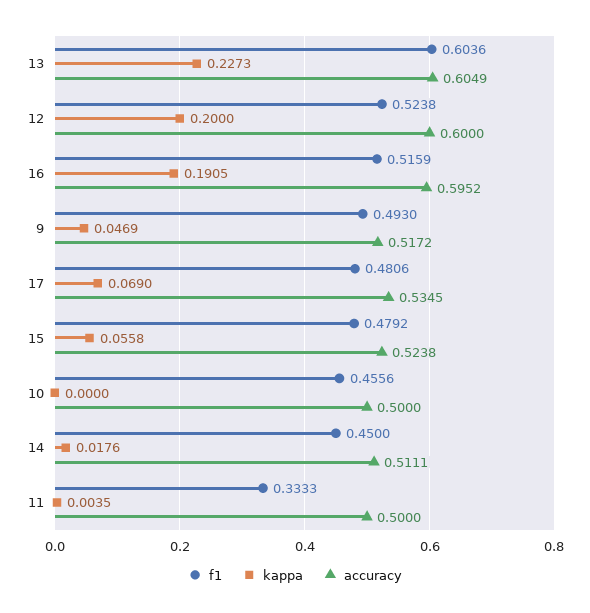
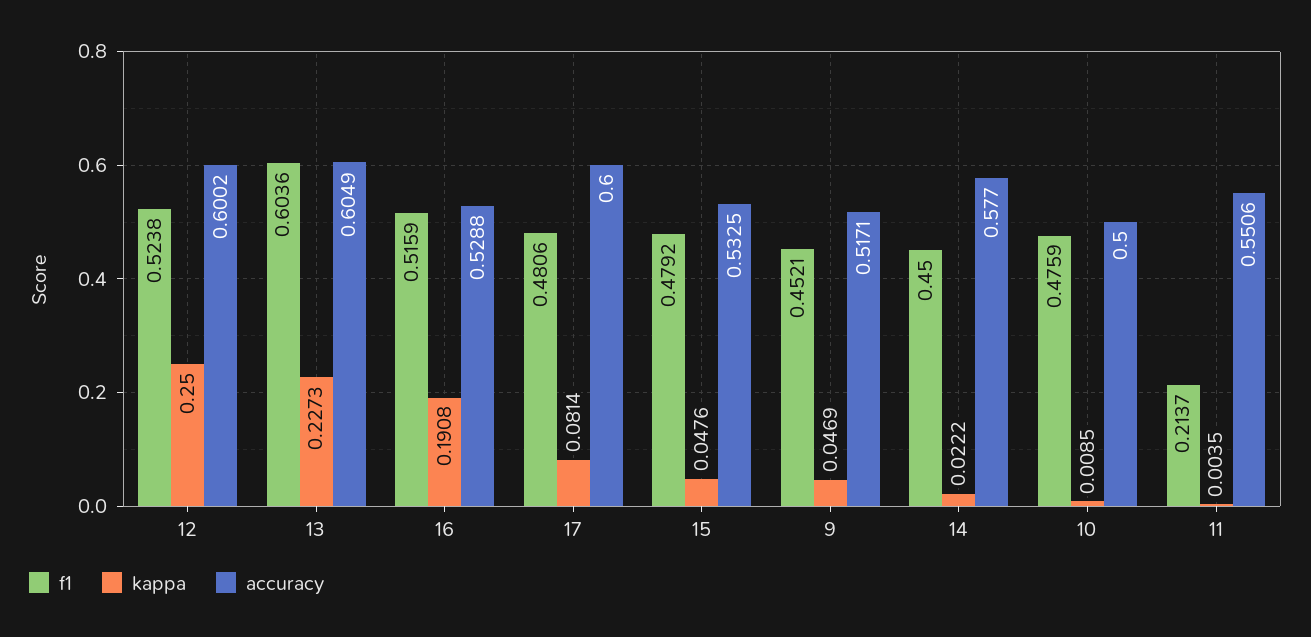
kappa, 12: 0.2 -> 0.25
accuracy, 12: 0.6 -> 0.6002
kappa, 16: 0.1905 -> 0.1908
accuracy, 16: 0.5952 -> 0.5288
f1, 9: 0.493 -> 0.4521
accuracy, 9: 0.5172 -> 0.5171
kappa, 17: 0.069 -> 0.0814
accuracy, 17: 0.5345 -> 0.6
kappa, 15: 0.0558 -> 0.0476
accuracy, 15: 0.5238 -> 0.5325
f1, 10: 0.4556 -> 0.4759
kappa, 10: 0 -> 0.0085
kappa, 14: 0.0176 -> 0.0222
accuracy, 14: 0.5111 -> 0.577
f1, 11: 0.3333 -> 0.2137
accuracy, 11: 0.5 -> 0.5506

